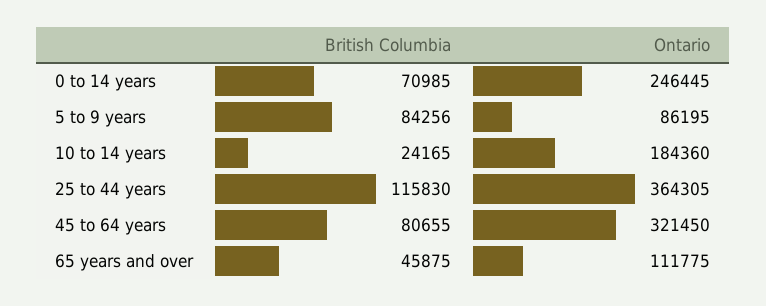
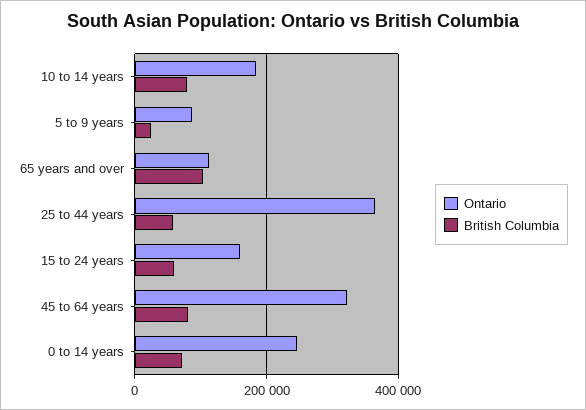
British Columbia, 5 to 9 years: 84256 -> 20000
British Columbia, 10 to 14 years: 24165 -> 80000
British Columbia, 25 to 44 years: 115830 -> 60000
British Columbia, 65 years and over: 45875 -> 100000
Ontario, 15 to 24 years: none -> 160000
British Columbia, 15 to 24 years: none -> 60000

